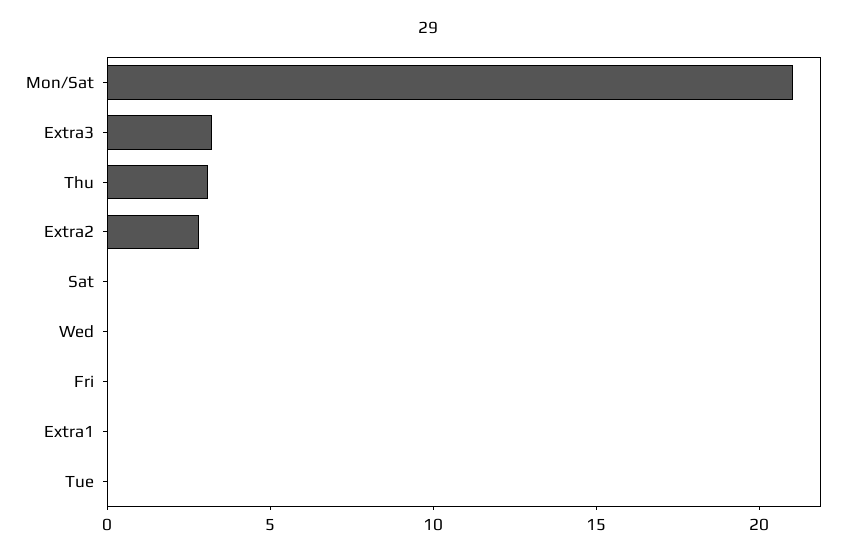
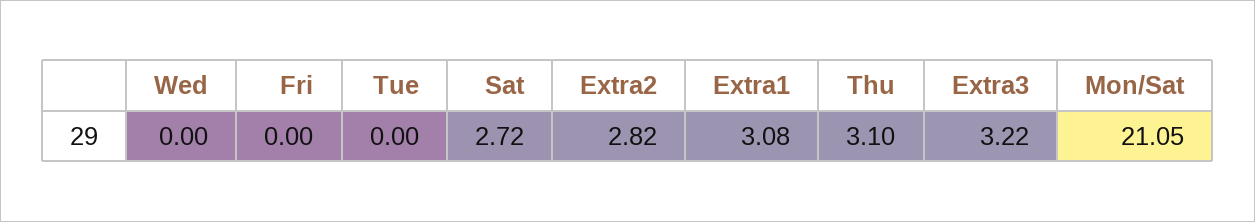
Sat: 0 -> 2.72
Extra1: 0 -> 3.08

